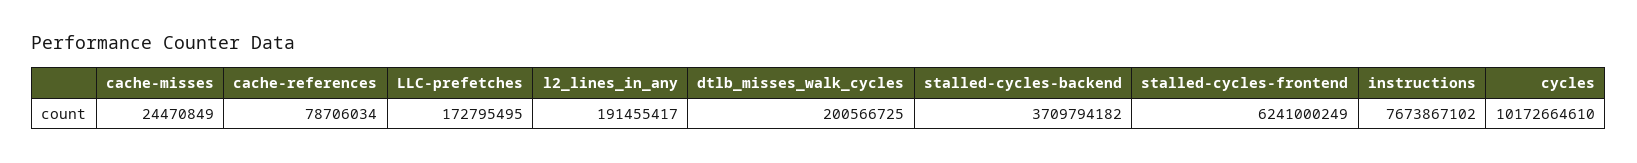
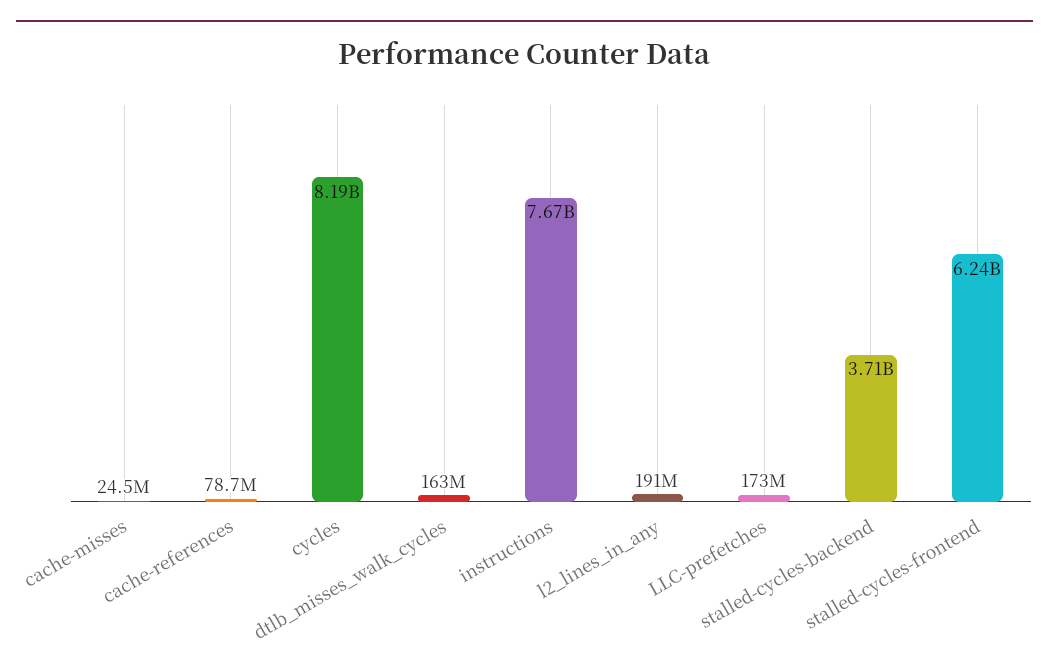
dtlb_misses_walk_cycles: 200566725 -> 163000000
cycles: 10172664610 -> 8190000000

